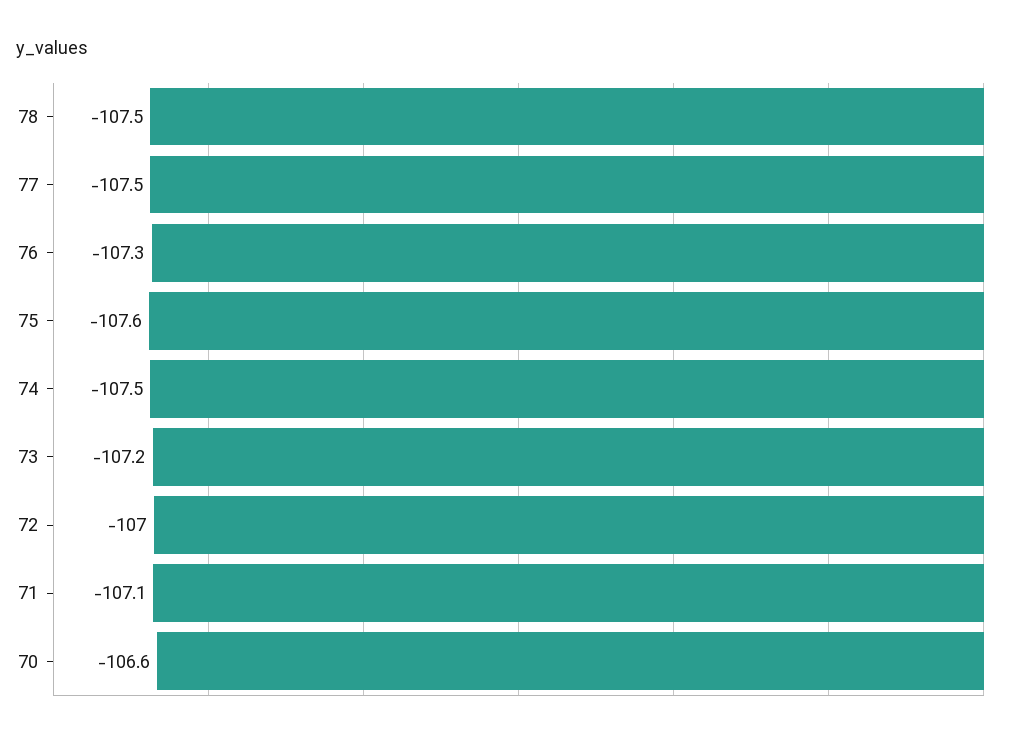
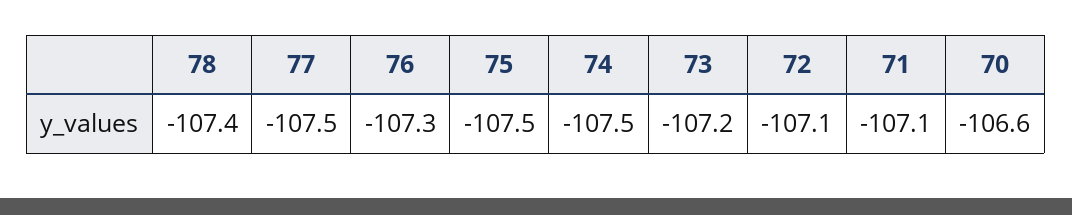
78: -107.5 -> -107.4
75: -107.6 -> -107.5
72: -107 -> -107.1

